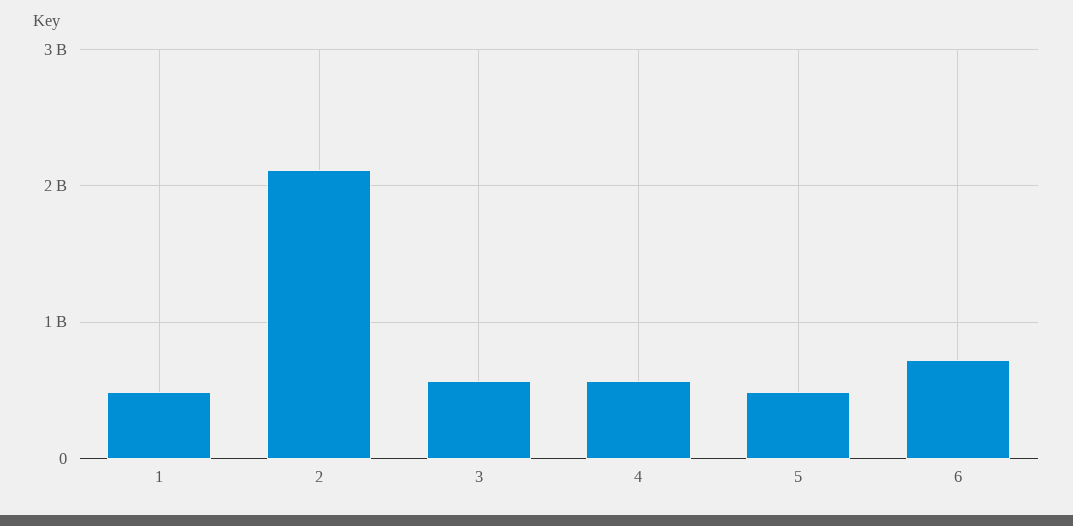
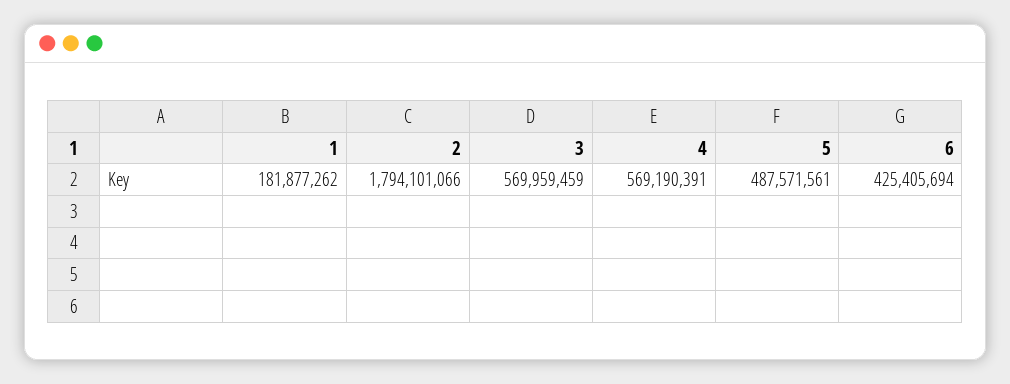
1: 500000000 -> 181877262
2: 2100000000 -> 1794101066
6: 700000000 -> 425405694

